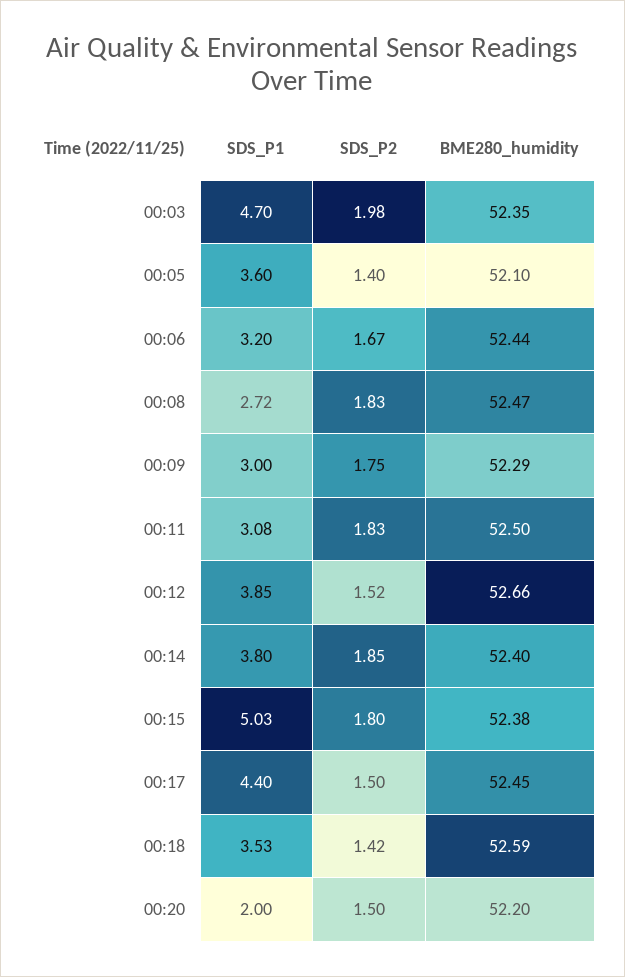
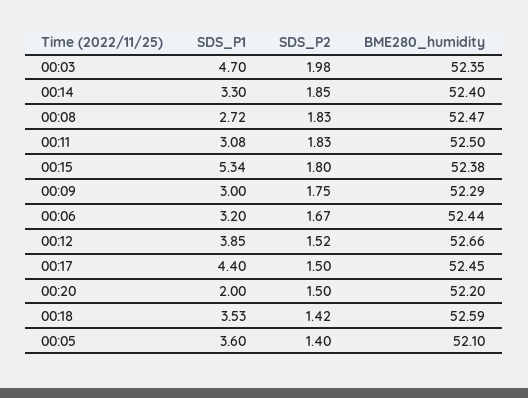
SDS_P1, 00:14: 3.8 -> 3.3
SDS_P1, 00:15: 5.03 -> 5.34

